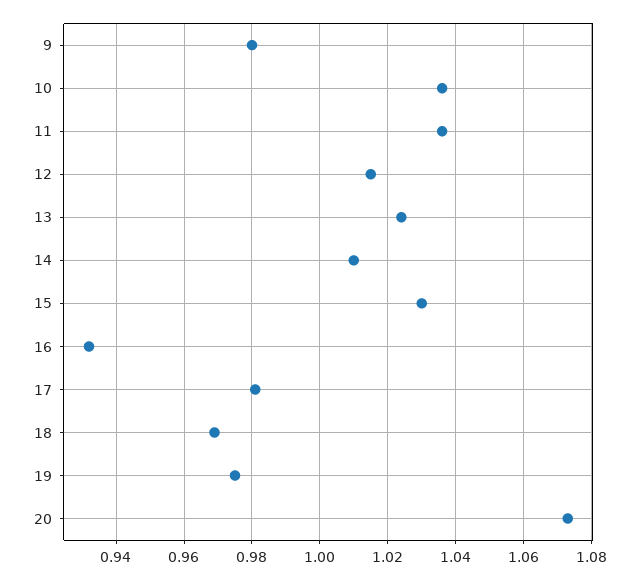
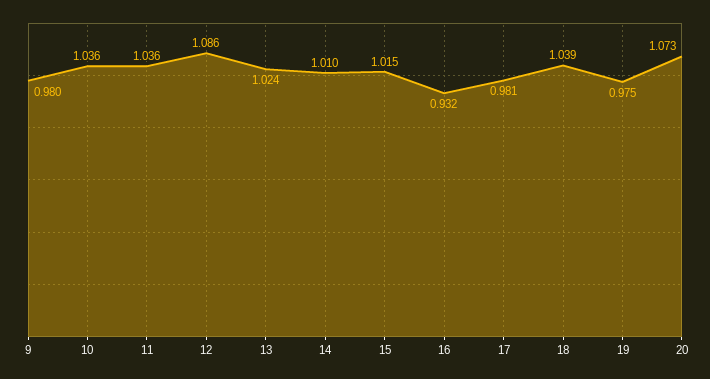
12: 1.015 -> 1.086
15: 1.03 -> 1.015
18: 0.97 -> 1.039

